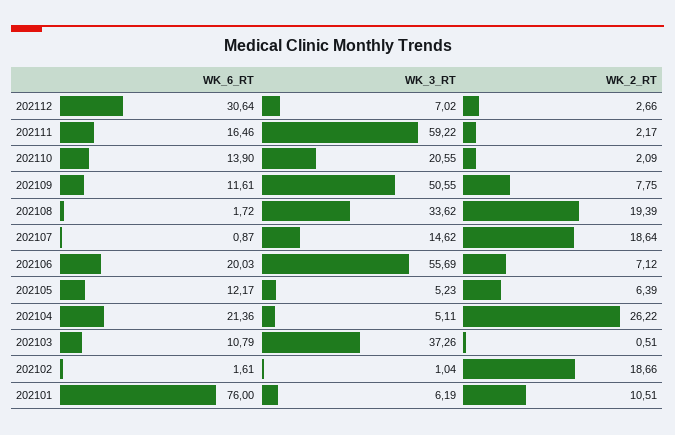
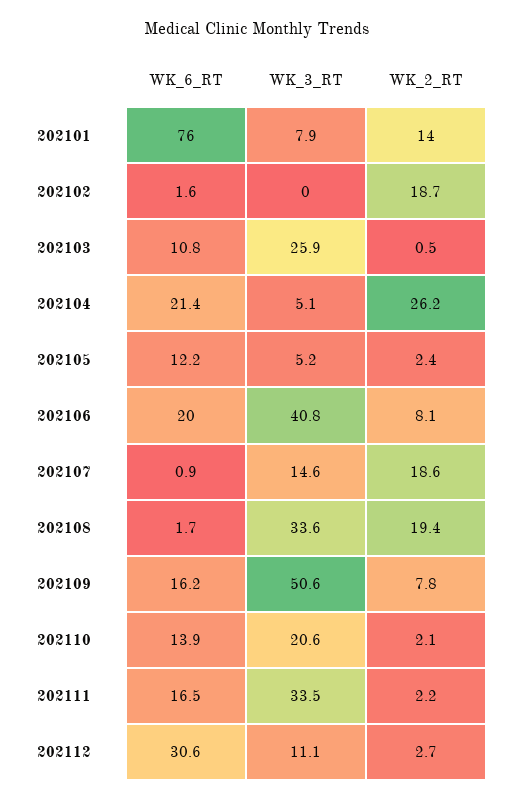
WK_3_RT, 202112: 7.02 -> 11.1
WK_3_RT, 202111: 59.22 -> 33.5
WK_6_RT, 202109: 11.61 -> 16.2
WK_3_RT, 202106: 55.69 -> 40.8
WK_2_RT, 202106: 7.12 -> 8.1
WK_2_RT, 202105: 6.39 -> 2.4
WK_3_RT, 202103: 37.26 -> 25.9
WK_3_RT, 202102: 1.04 -> 0
WK_3_RT, 202101: 6.19 -> 7.9
WK_2_RT, 202101: 10.51 -> 14

